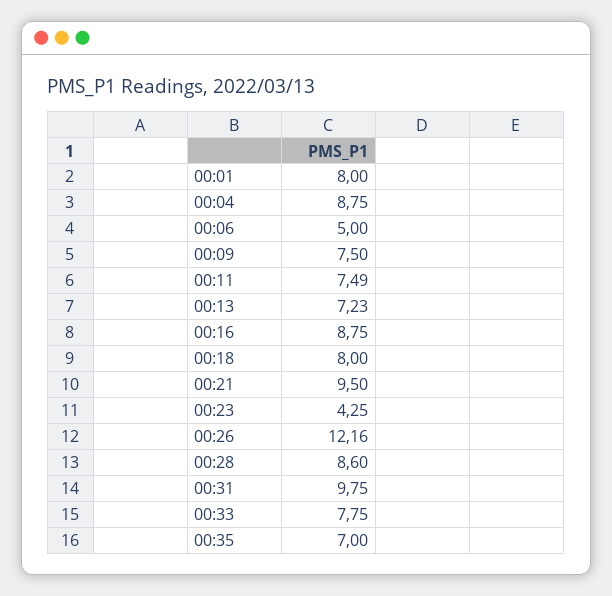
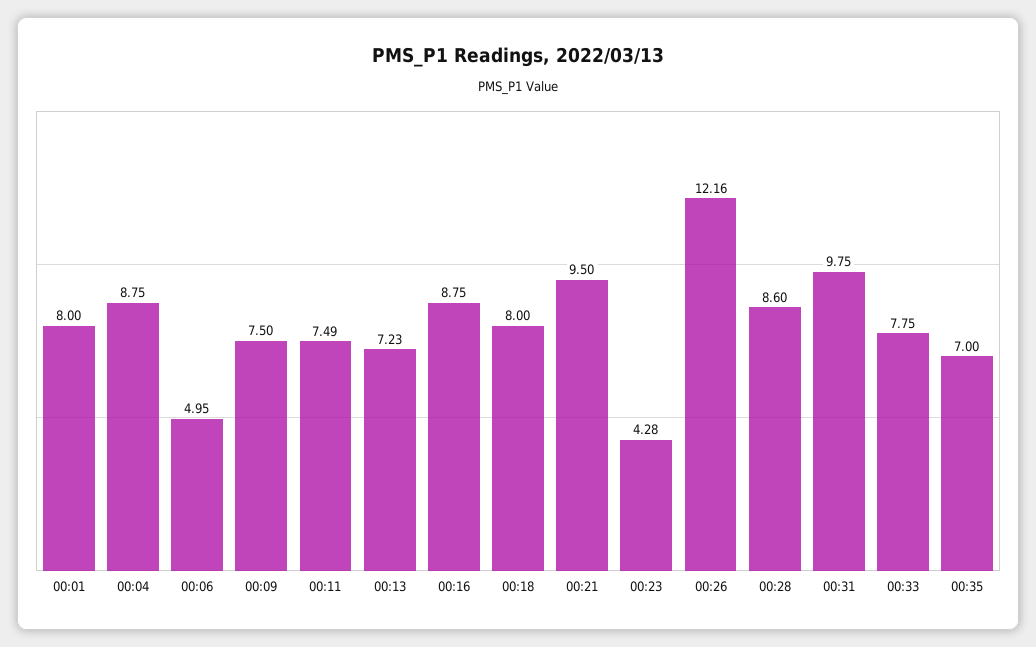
00:06: 5 -> 4.95
00:23: 4.25 -> 4.28

